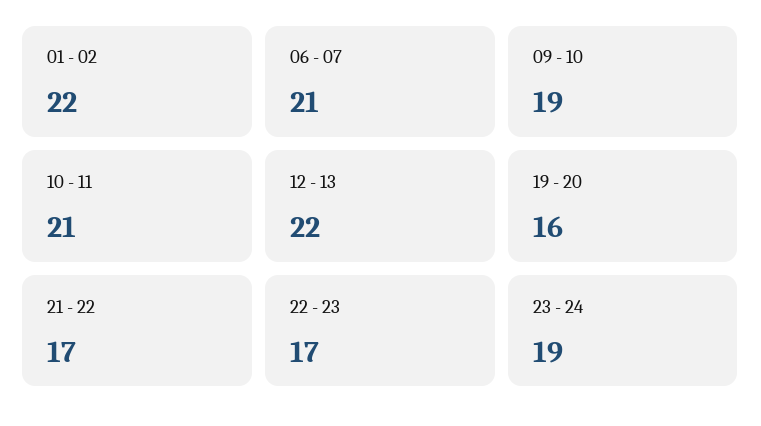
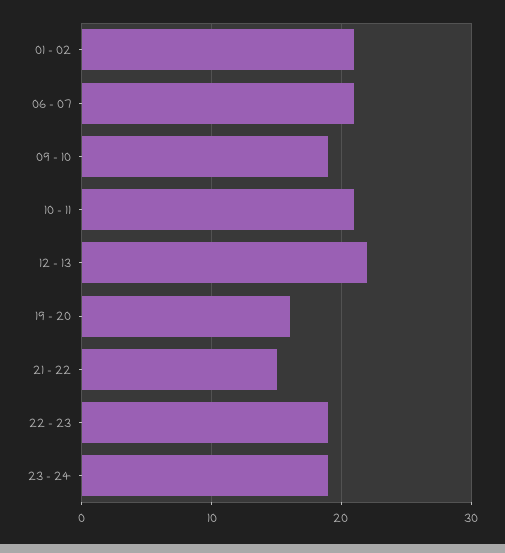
01 - 02: 22 -> 21
21 - 22: 17 -> 15
22 - 23: 17 -> 19

